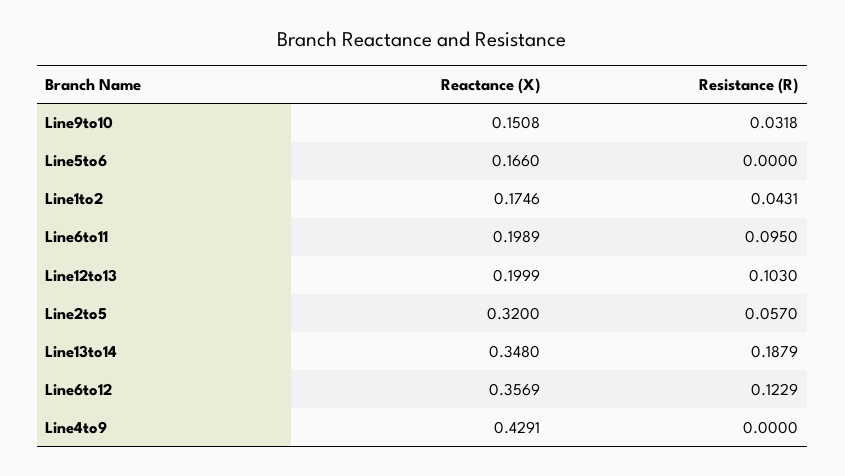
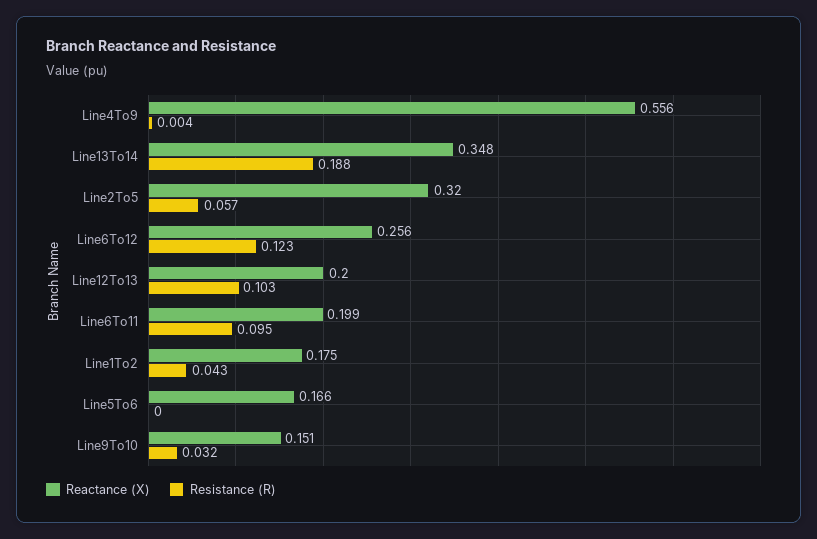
Reactance (X), Line6to12: 0.3569 -> 0.256
Reactance (X), Line4to9: 0.4291 -> 0.556
Resistance (R), Line4to9: 0 -> 0.004

